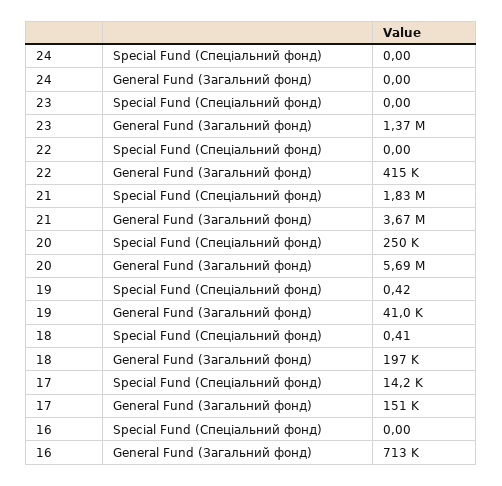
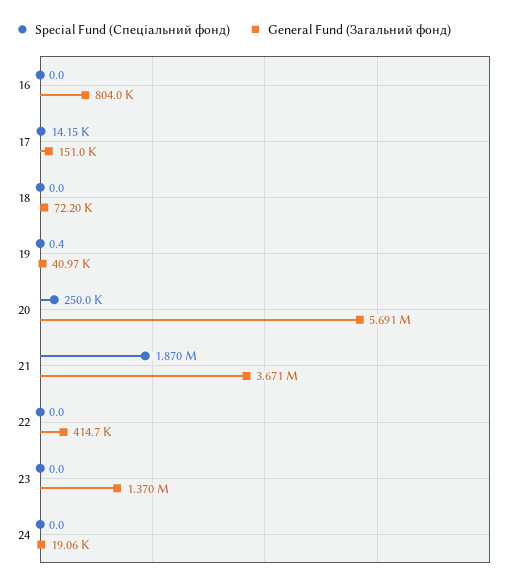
General Fund (Загальний фонд), 24: 0 -> 19060
Special Fund (Спеціальний фонд), 21: 1830000 -> 1870000
Special Fund (Спеціальний фонд), 18: 0.41 -> 0
General Fund (Загальний фонд), 18: 197000 -> 72200
General Fund (Загальний фонд), 16: 713000 -> 804000

